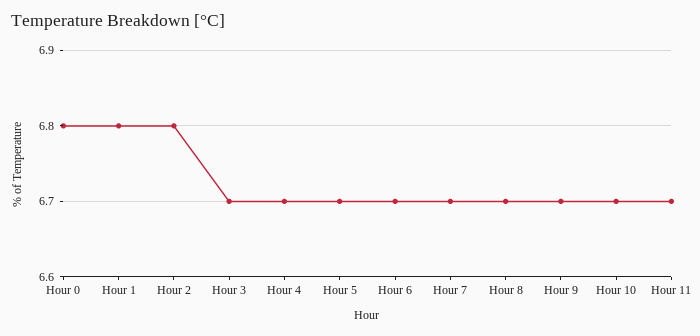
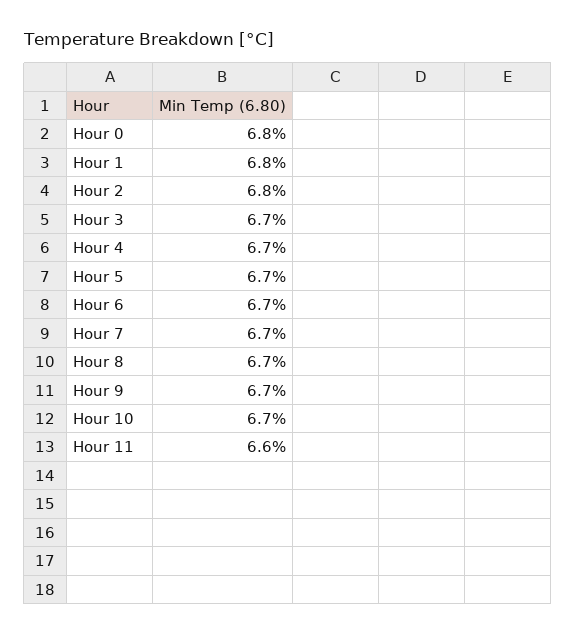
Hour 11: 6.7 -> 6.6

